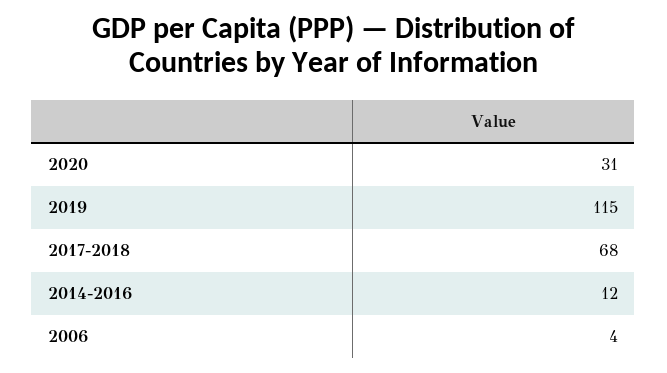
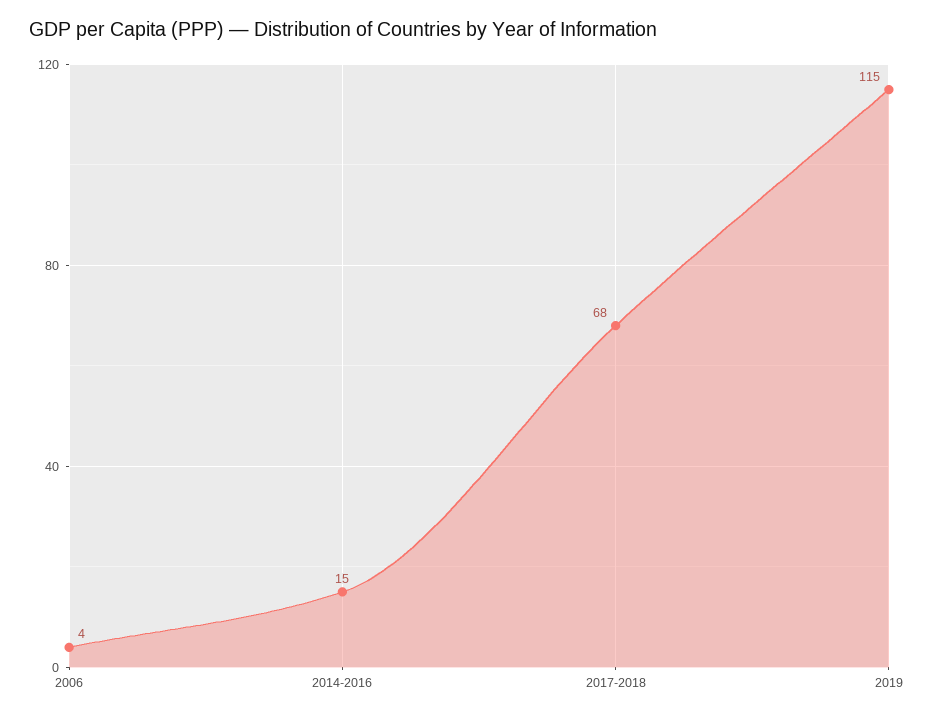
2020: 31 -> none
2014-2016: 12 -> 15

